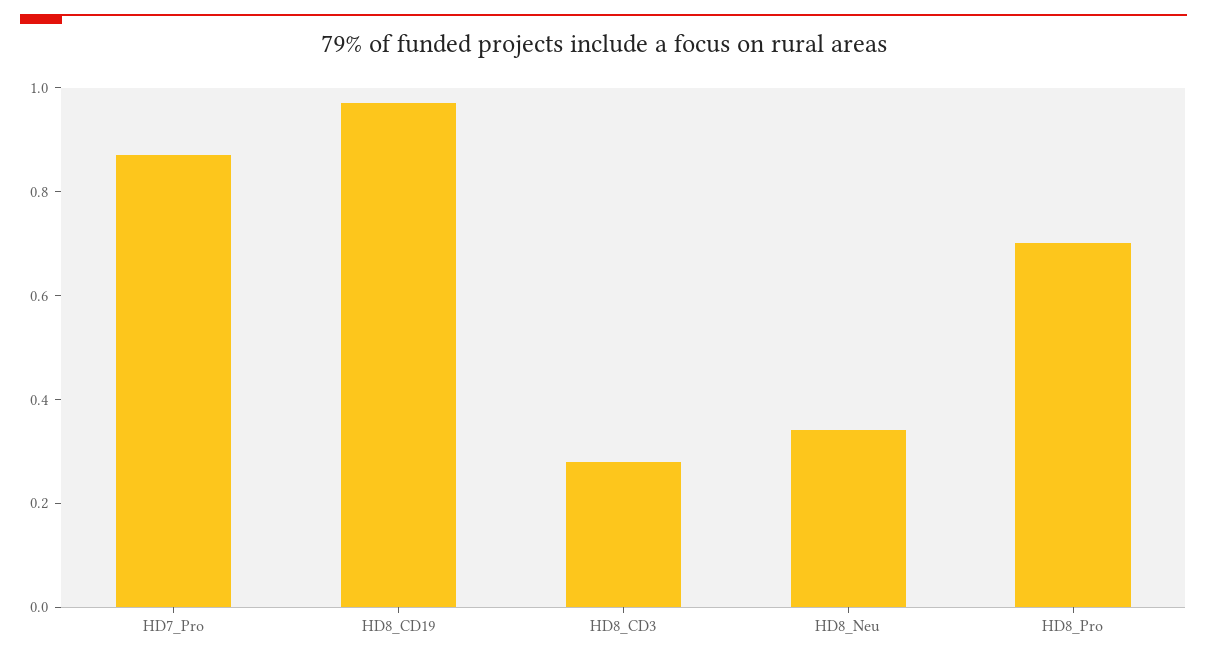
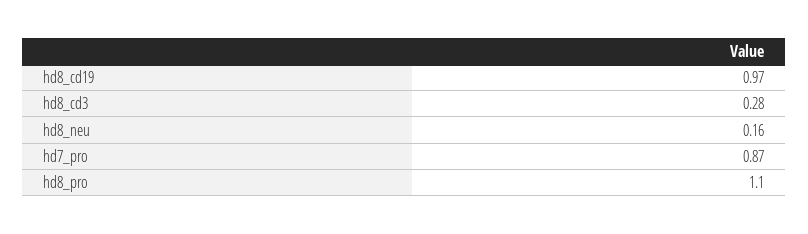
HD8_Neu: 0.35 -> 0.16
HD8_Pro: 0.7 -> 1.1

